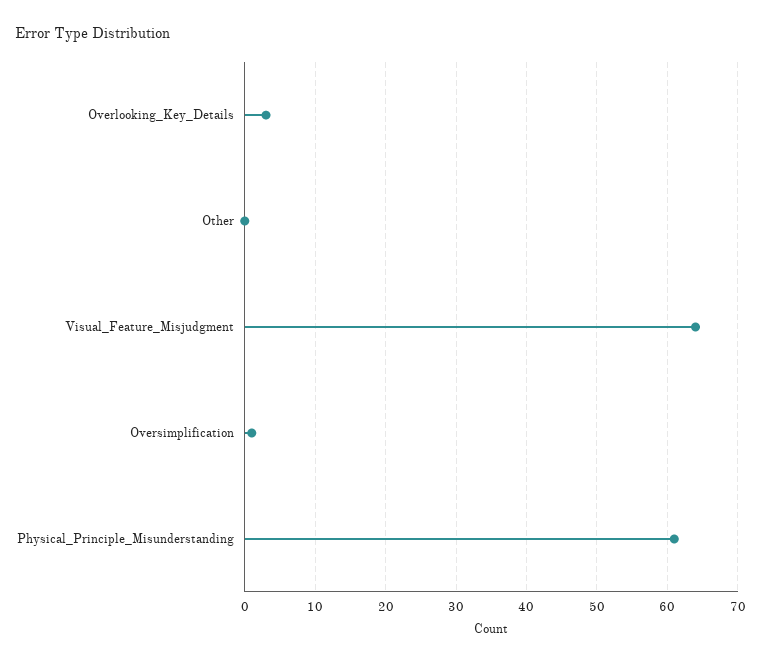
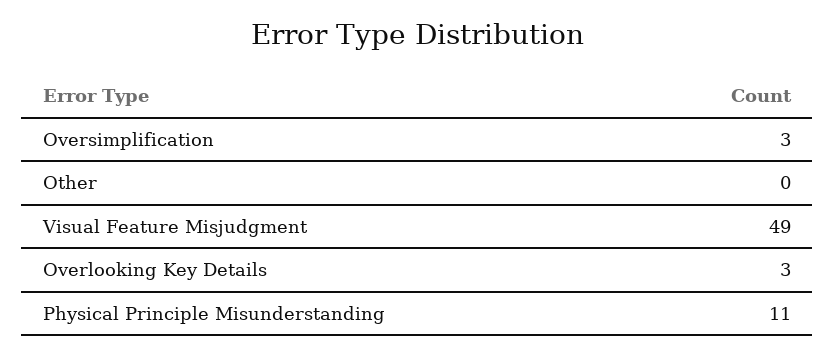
Visual_Feature_Misjudgment: 64 -> 49
Oversimplification: 1 -> 3
Physical_Principle_Misunderstanding: 61 -> 11

